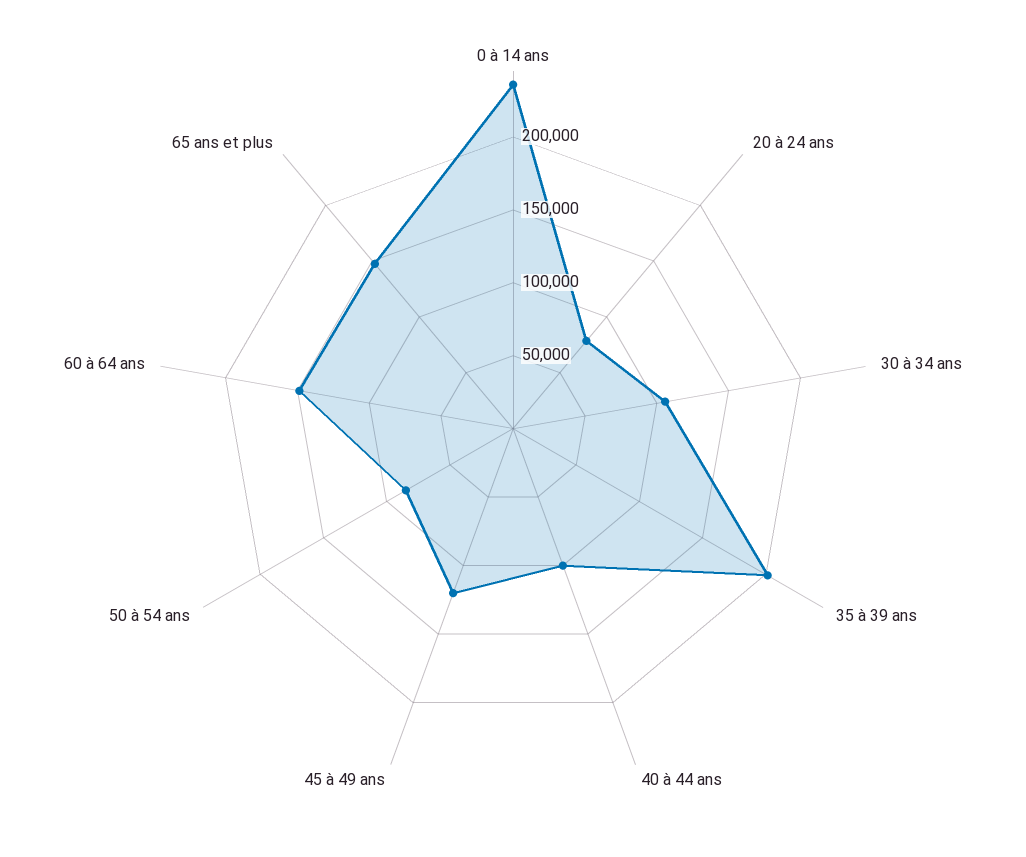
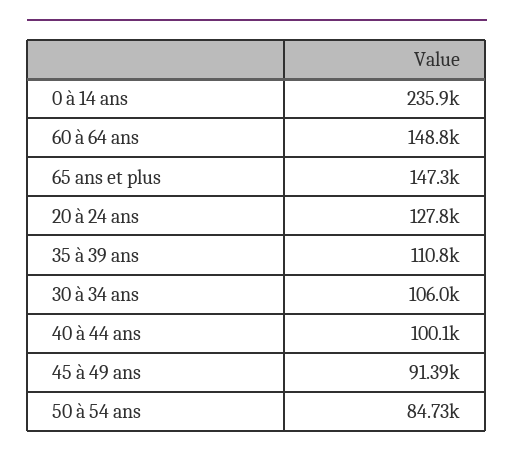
20 à 24 ans: 80000 -> 127800
35 à 39 ans: 200000 -> 110800
45 à 49 ans: 120000 -> 91390

